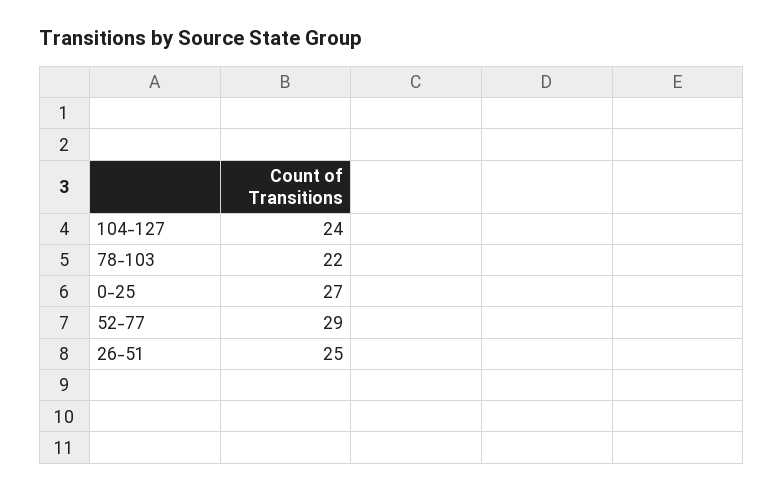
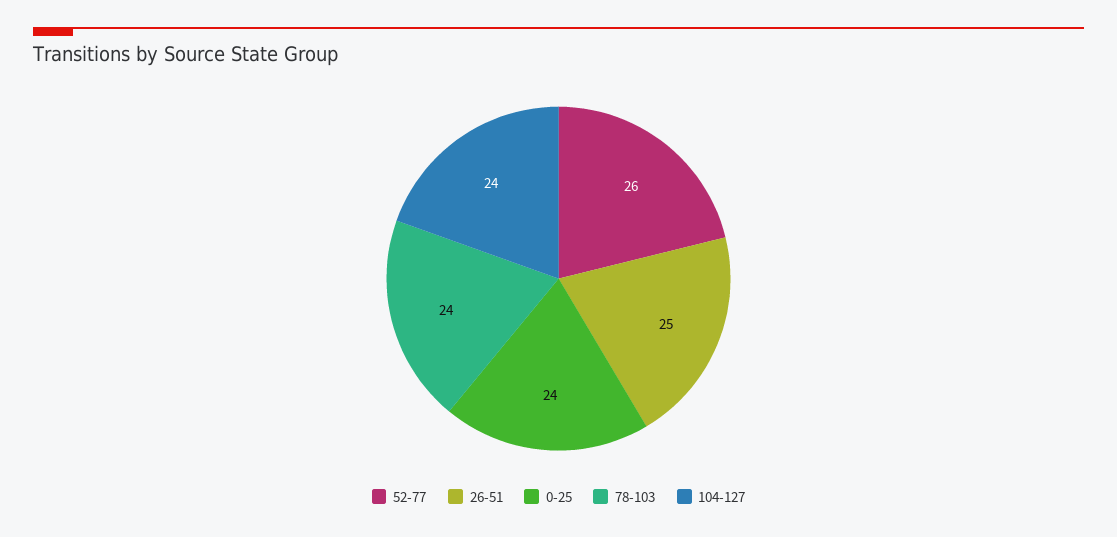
78-103: 22 -> 24
0-25: 27 -> 24
52-77: 29 -> 26

